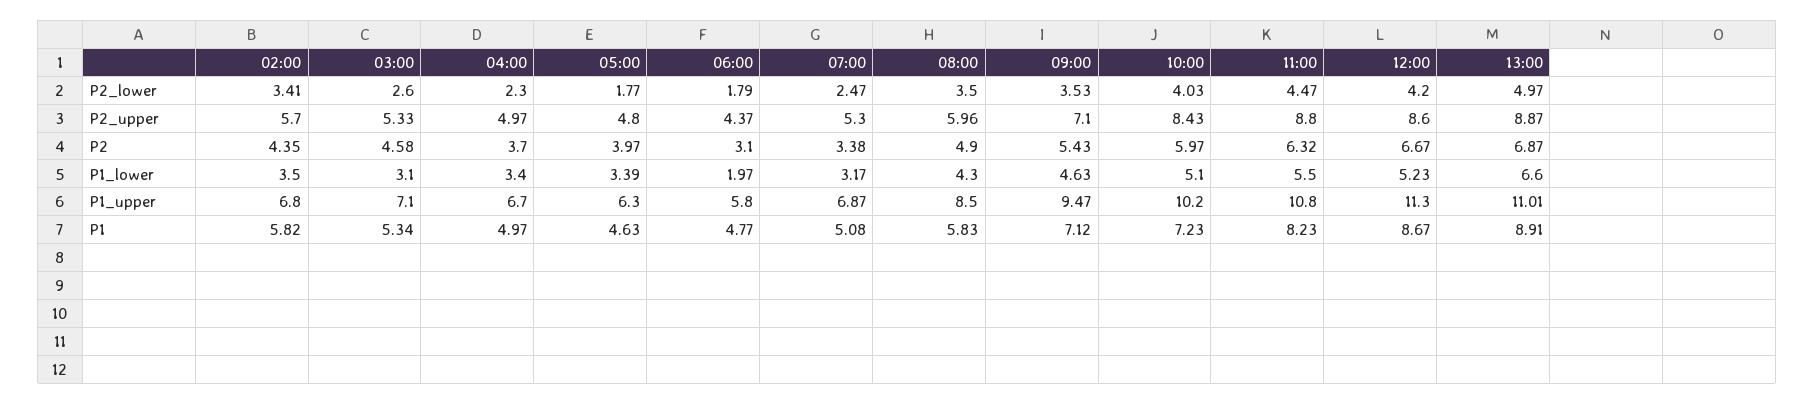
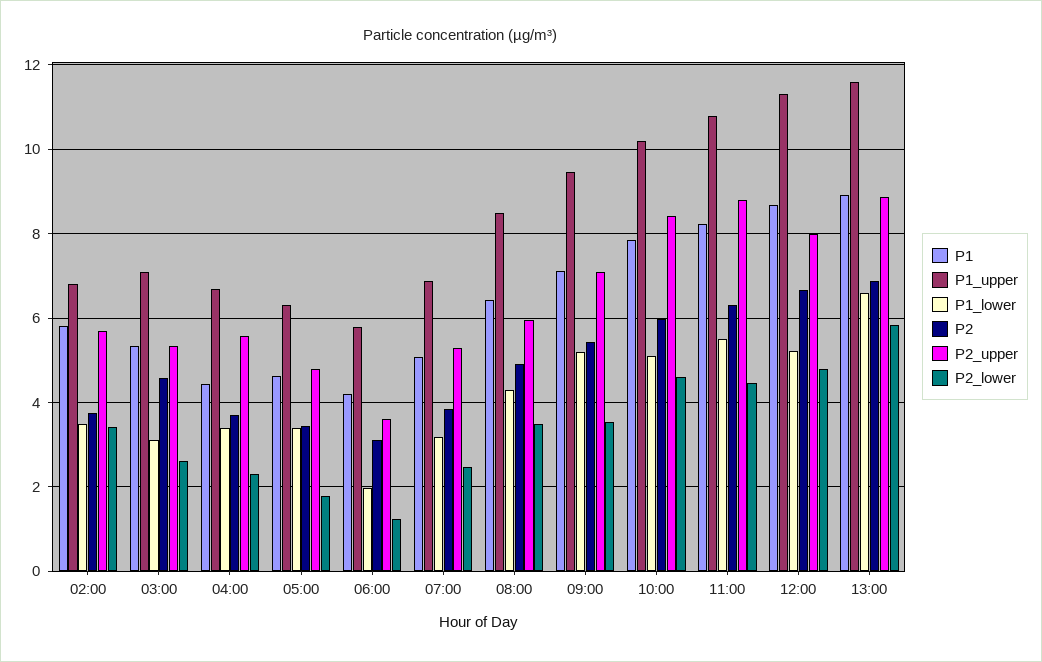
P2_lower, 06:00: 1.79 -> 1.2
P2_lower, 10:00: 4.03 -> 4.6
P2_lower, 12:00: 4.2 -> 4.8
P2_lower, 13:00: 4.97 -> 5.8
P2_upper, 04:00: 4.97 -> 5.6
P2_upper, 06:00: 4.37 -> 3.6
P2_upper, 12:00: 8.6 -> 8
P2, 02:00: 4.35 -> 3.8
P2, 05:00: 3.97 -> 3.4
P2, 07:00: 3.38 -> 3.8
P1_lower, 09:00: 4.63 -> 5.2
P1_upper, 13:00: 11.01 -> 11.6
P1, 04:00: 4.97 -> 4.4
P1, 06:00: 4.77 -> 4.2
P1, 08:00: 5.83 -> 6.4
P1, 10:00: 7.23 -> 7.8

